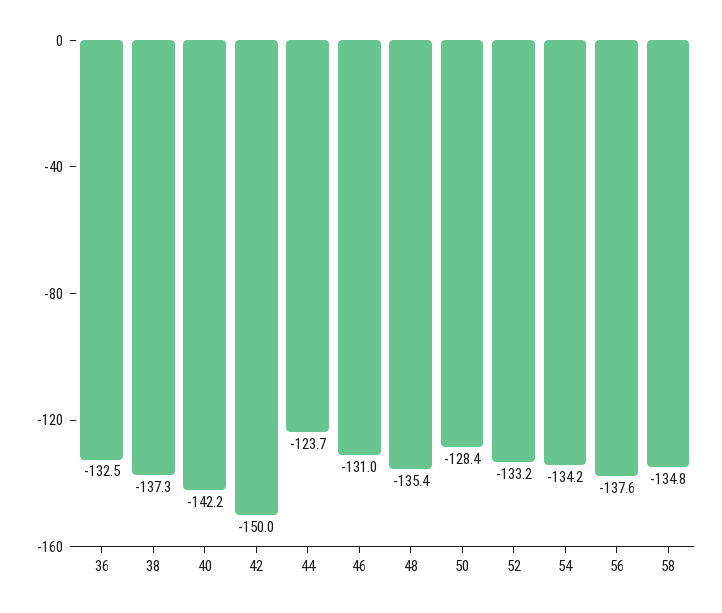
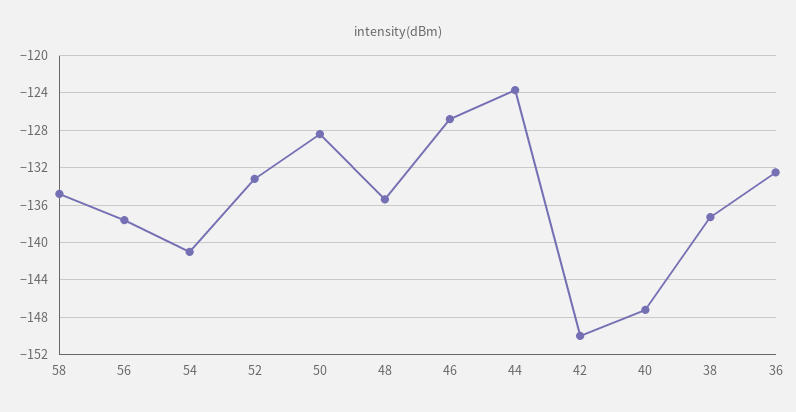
40: -142.2 -> -147
46: -131 -> -127
54: -134.2 -> -141

